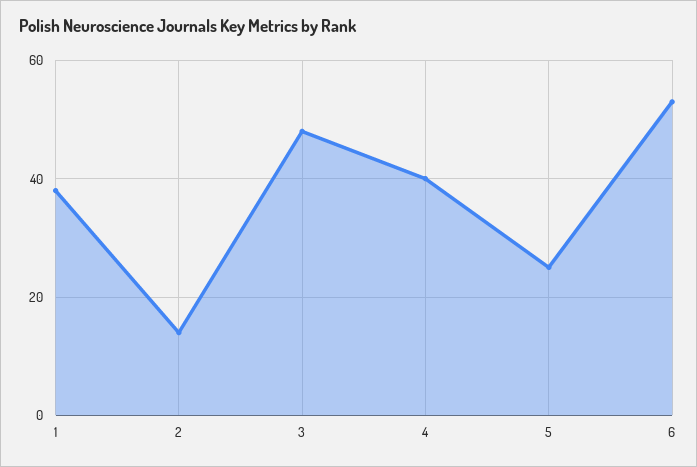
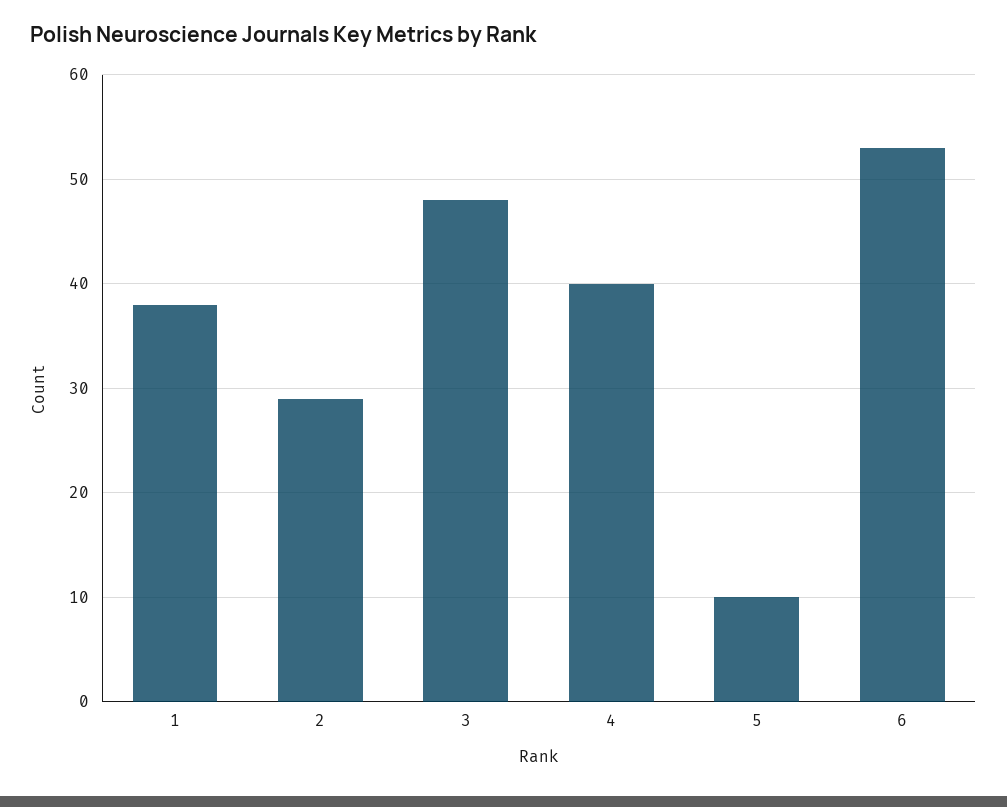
2: 15 -> 29
5: 25 -> 10

